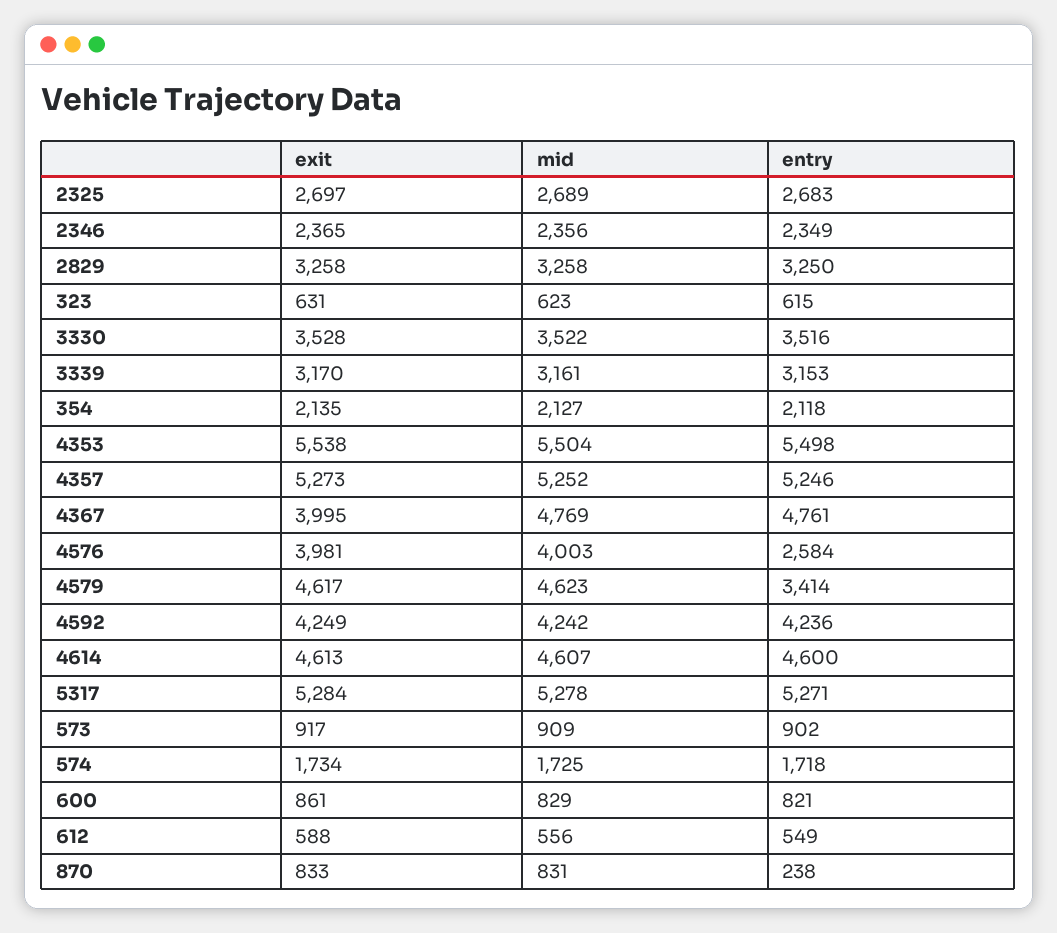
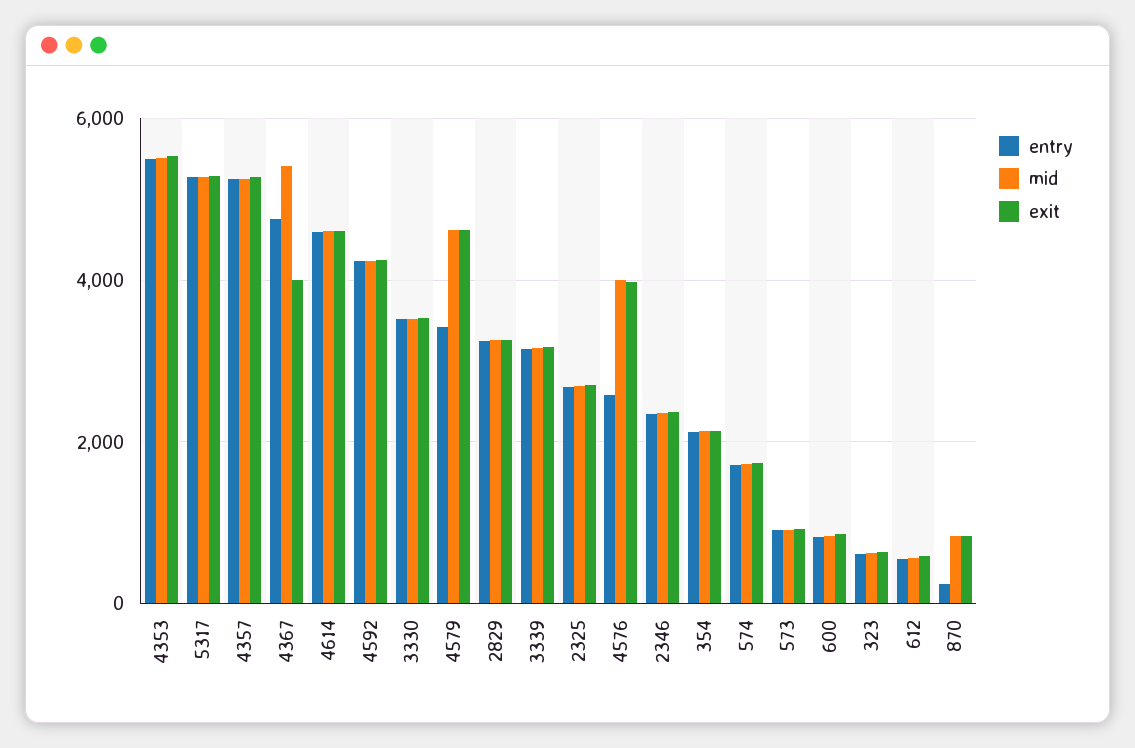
mid, 4367: 4769 -> 5400

